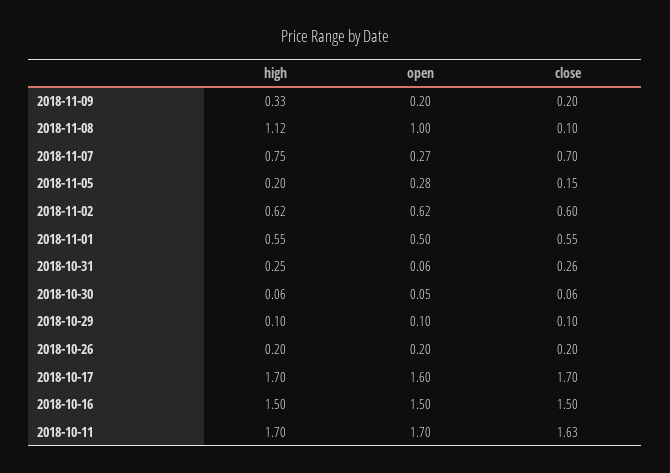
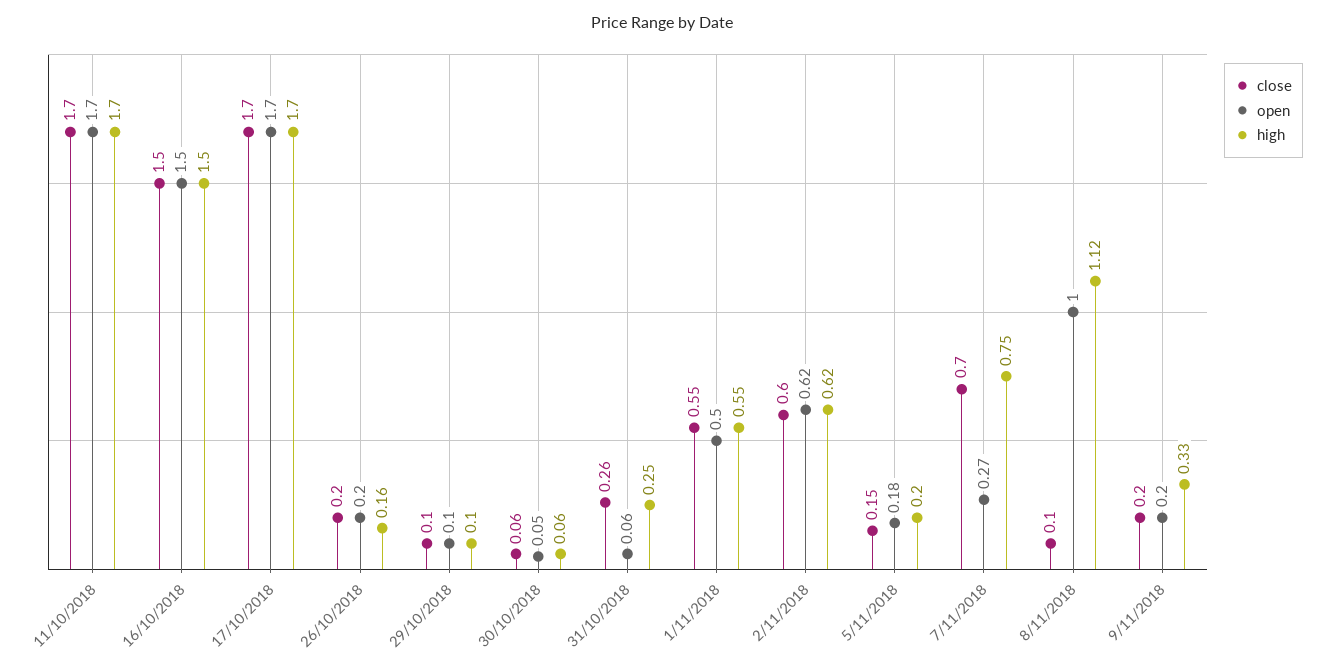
open, 2018-11-05: 0.28 -> 0.18
high, 2018-10-26: 0.2 -> 0.16
open, 2018-10-17: 1.6 -> 1.7
close, 2018-10-11: 1.63 -> 1.7

